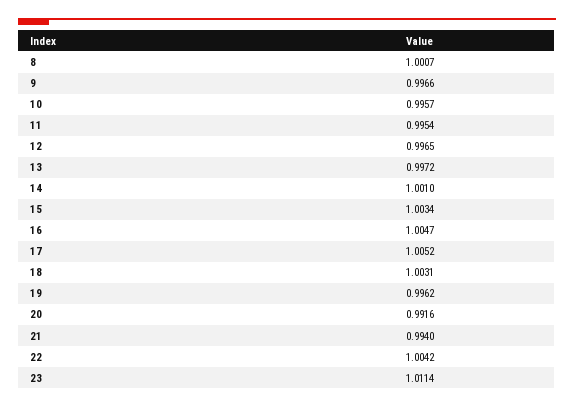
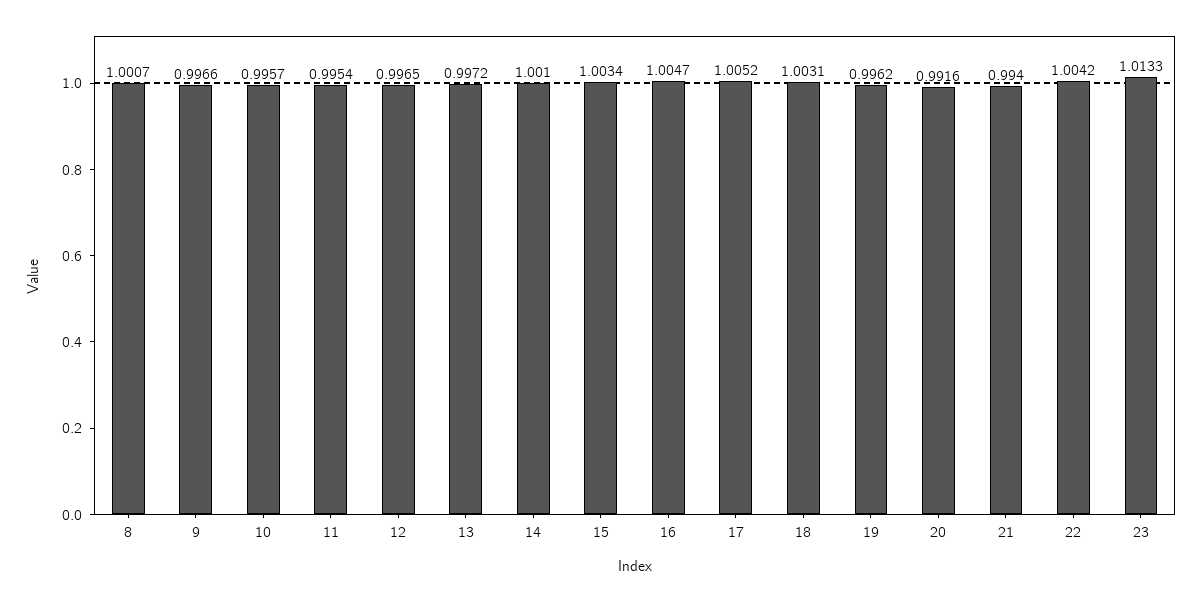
23: 1.0114 -> 1.0133

